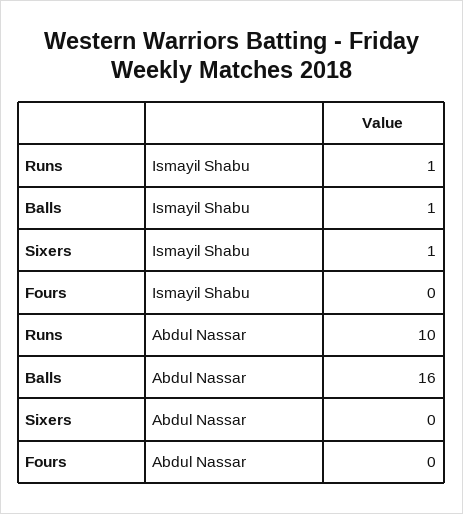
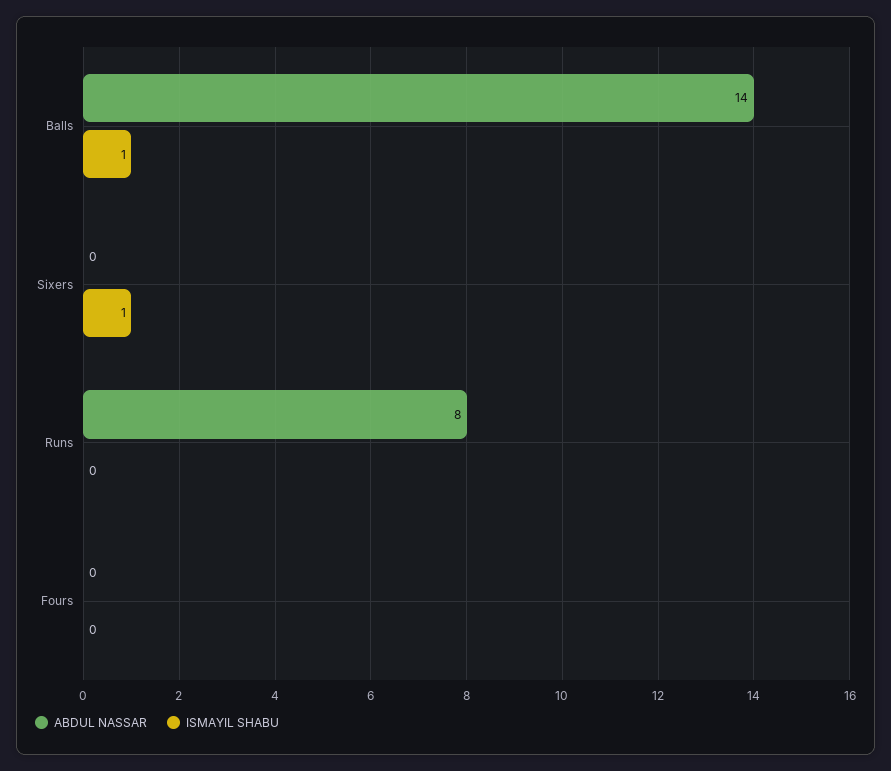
Ismayil Shabu, Runs: 1 -> 0
Abdul Nassar, Runs: 10 -> 8
Abdul Nassar, Balls: 16 -> 14

